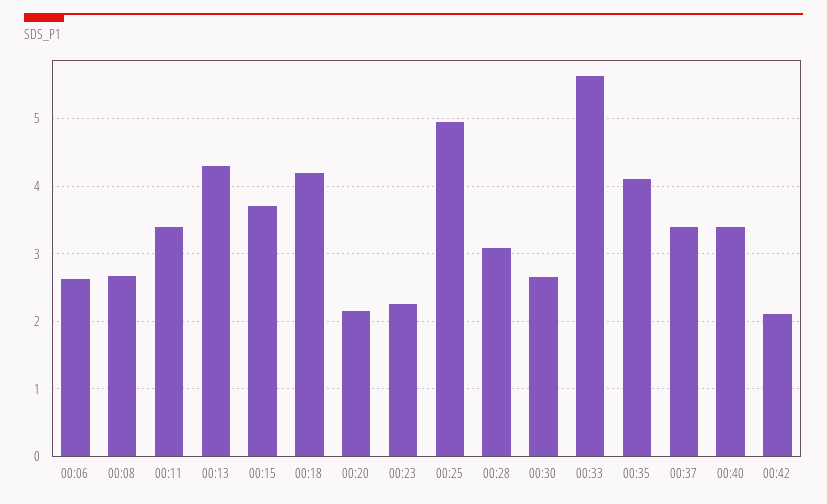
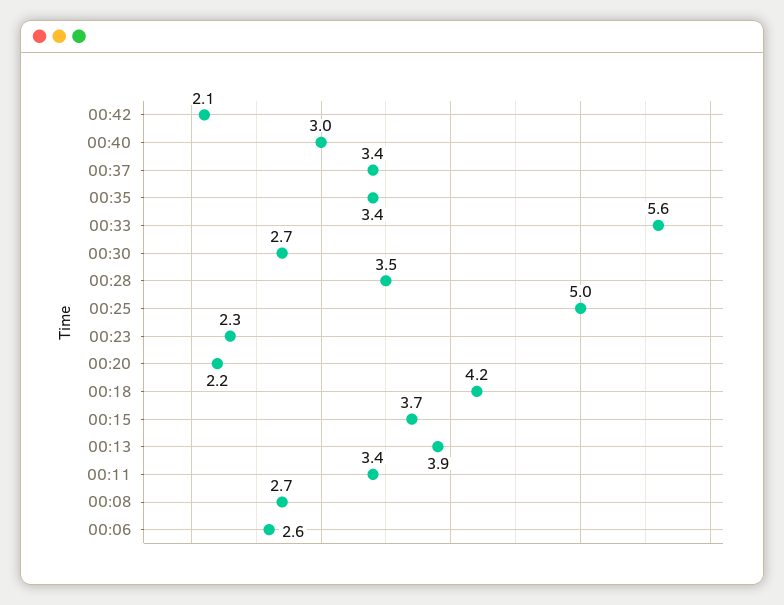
00:13: 4.3 -> 3.9
00:28: 3.1 -> 3.5
00:35: 4.1 -> 3.4
00:40: 3.4 -> 3

